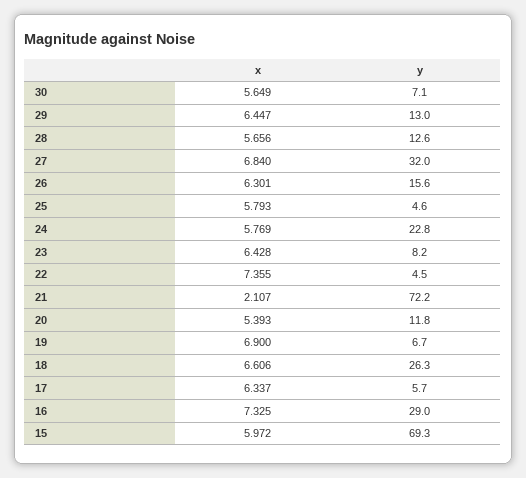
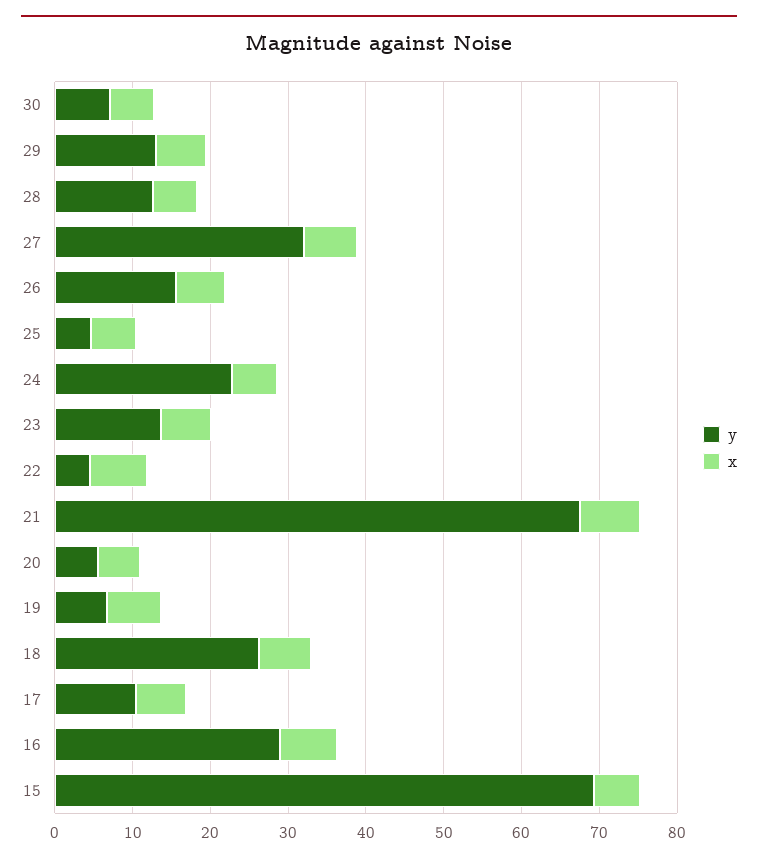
y, 23: 8.2 -> 14
x, 21: 2.107 -> 8
y, 21: 72.2 -> 68
y, 20: 11.8 -> 6
y, 17: 5.7 -> 10

